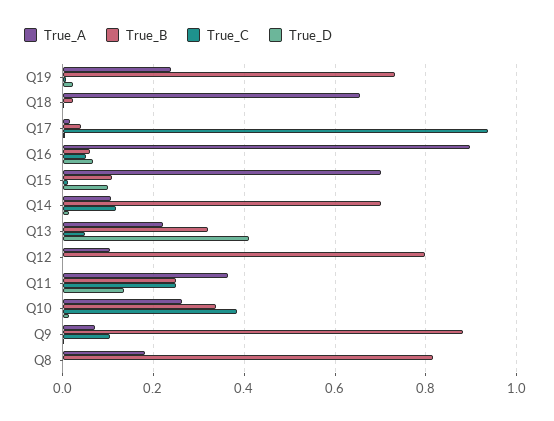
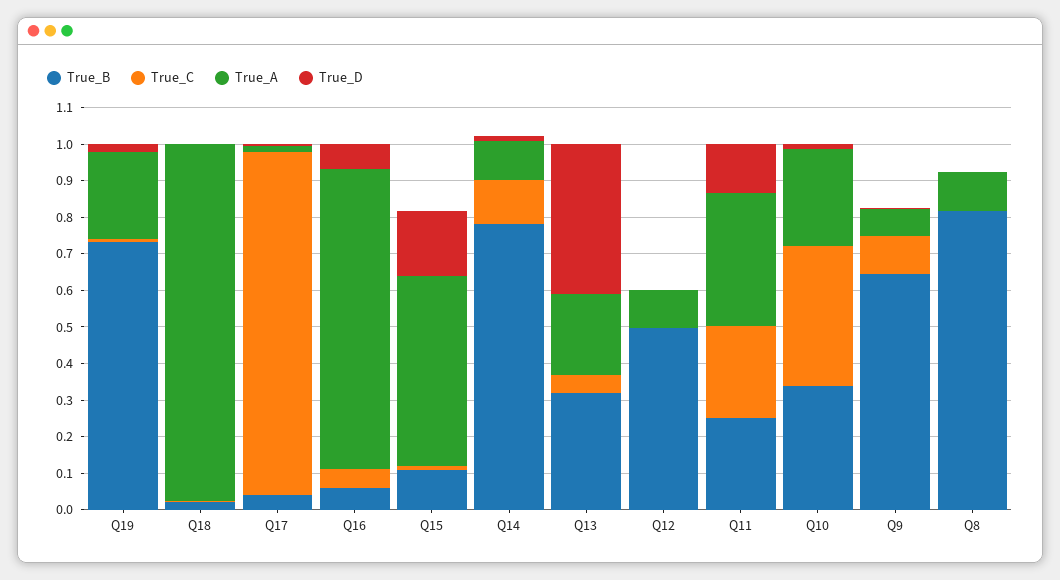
True_A, Q18: 0.66 -> 0.975
True_A, Q16: 0.9 -> 0.825
True_A, Q15: 0.7 -> 0.525
True_D, Q15: 0.1 -> 0.175
True_B, Q14: 0.7 -> 0.775
True_B, Q12: 0.8 -> 0.5
True_B, Q9: 0.88 -> 0.65
True_A, Q8: 0.18 -> 0.1

